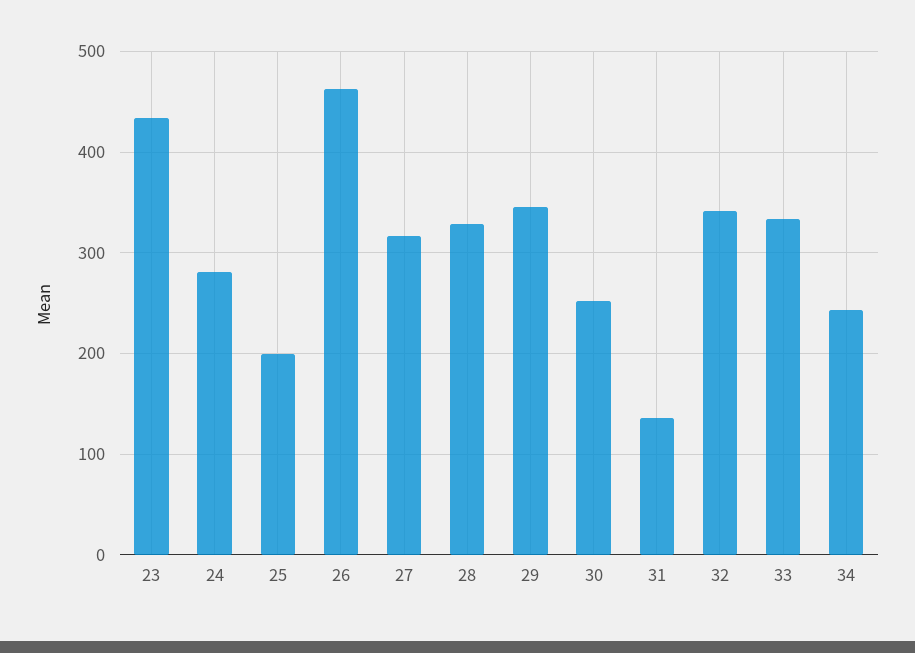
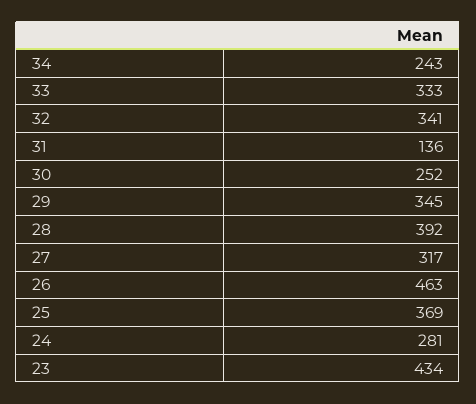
25: 200 -> 369
28: 330 -> 392

